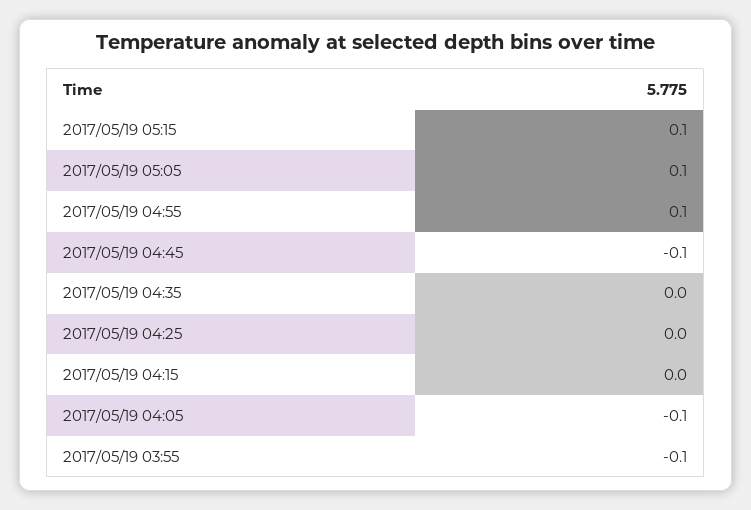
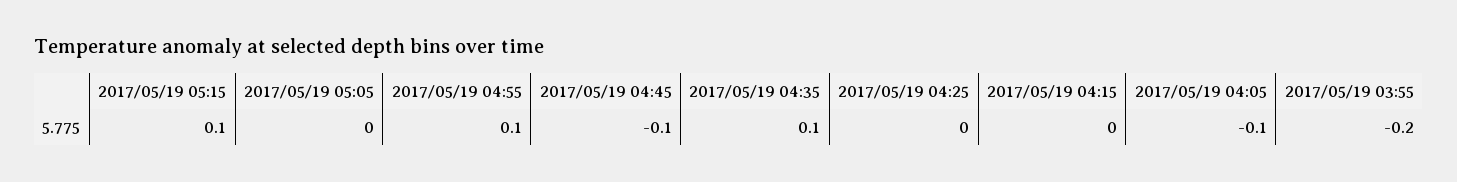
2017/05/19 05:05: 0.1 -> 0
2017/05/19 04:35: 0 -> 0.1
2017/05/19 03:55: -0.1 -> -0.2

